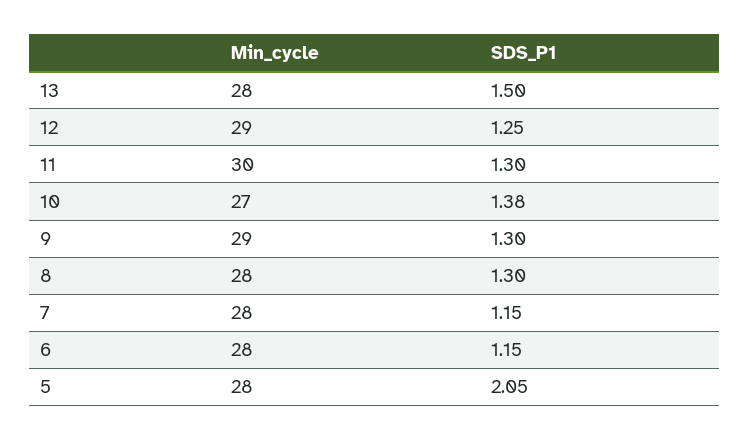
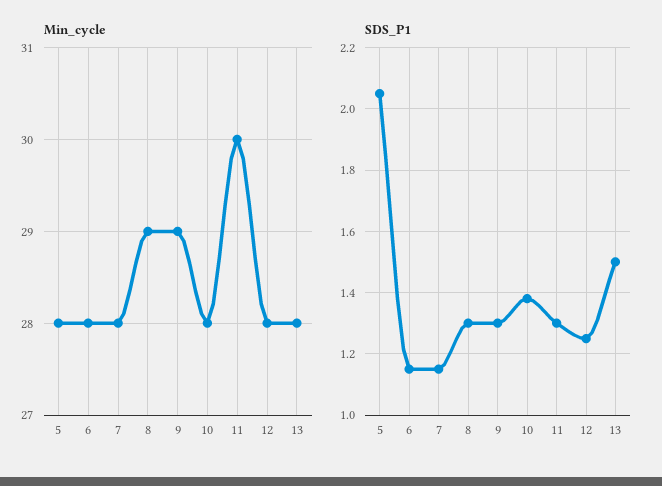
Min_cycle, 12: 29 -> 28
Min_cycle, 10: 27 -> 28
Min_cycle, 8: 28 -> 29

